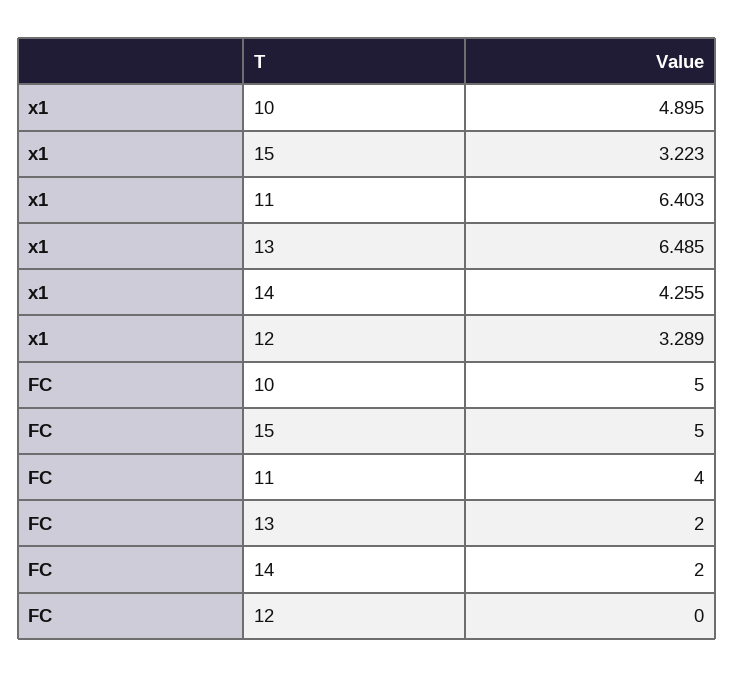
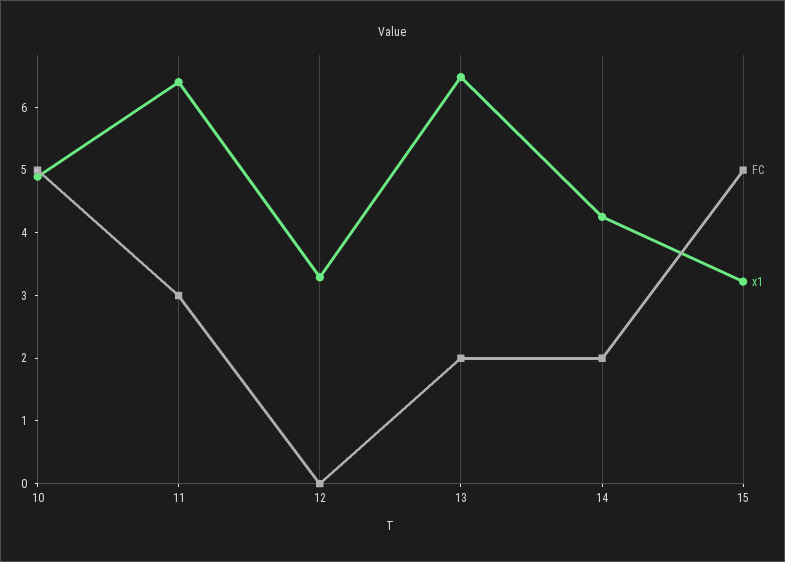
FC, 11: 4 -> 3

